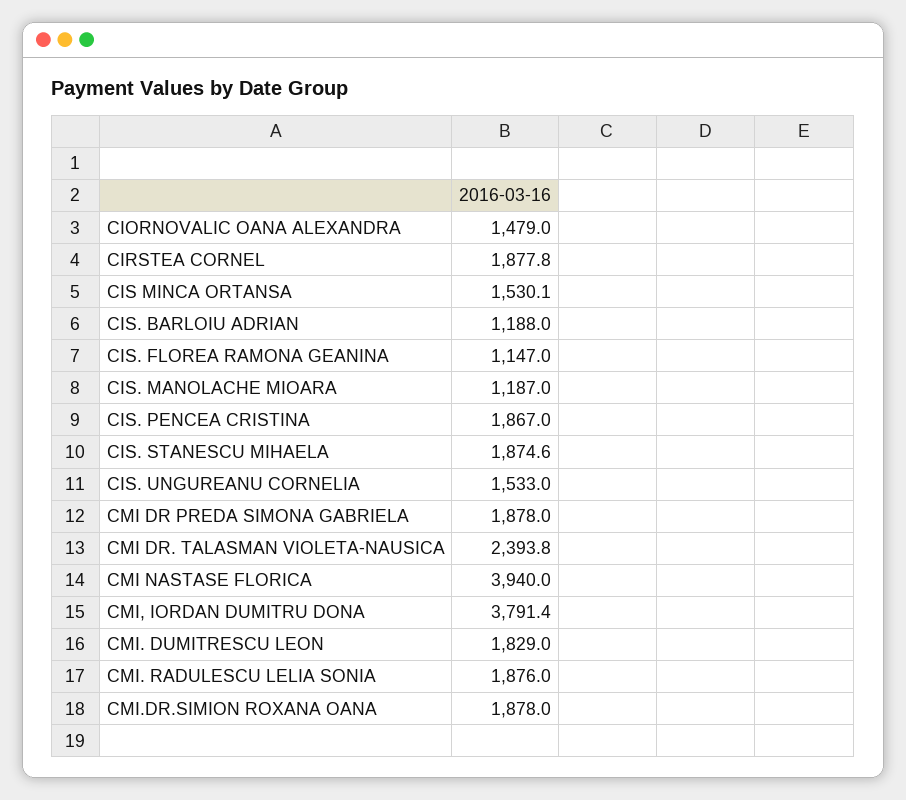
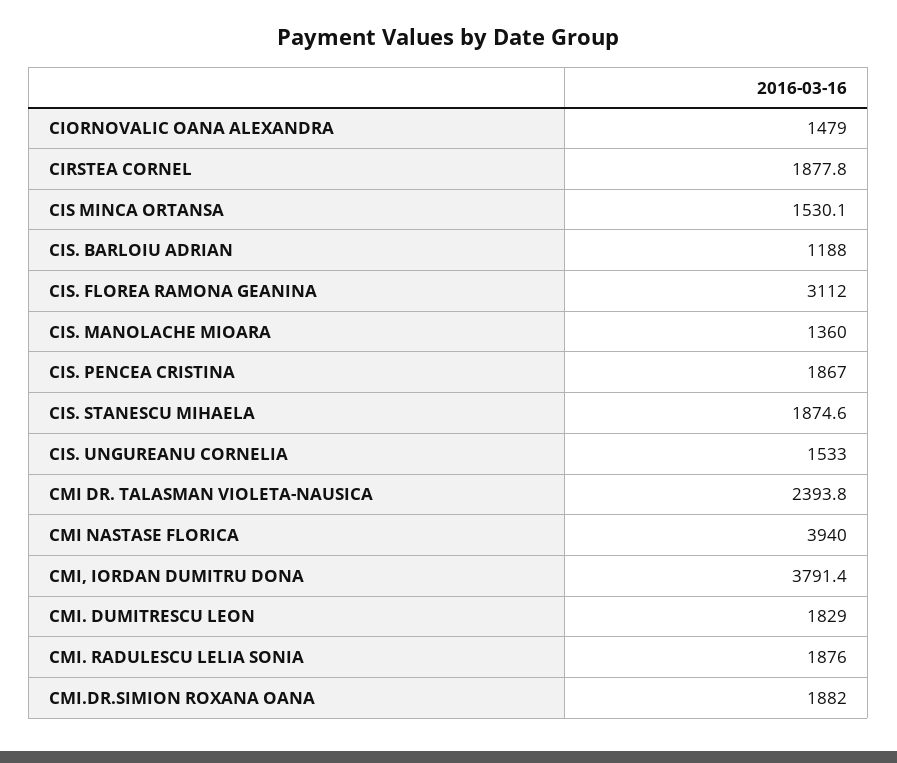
CIS. FLOREA RAMONA GEANINA: 1147 -> 3112
CIS. MANOLACHE MIOARA: 1187 -> 1360
CMI DR PREDA SIMONA GABRIELA: 1878 -> none
CMI.DR.SIMION ROXANA OANA: 1878 -> 1882

